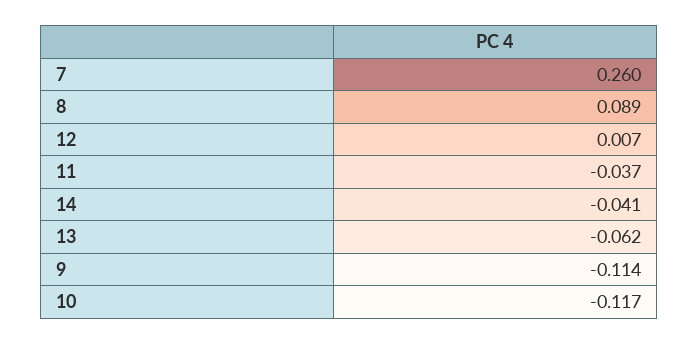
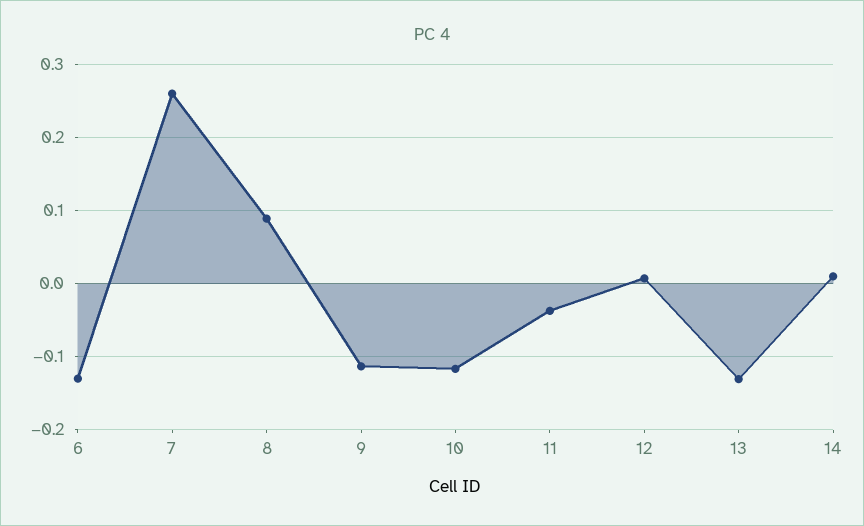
14: -0.041 -> 0.01
13: -0.062 -> -0.13
6: none -> -0.13

